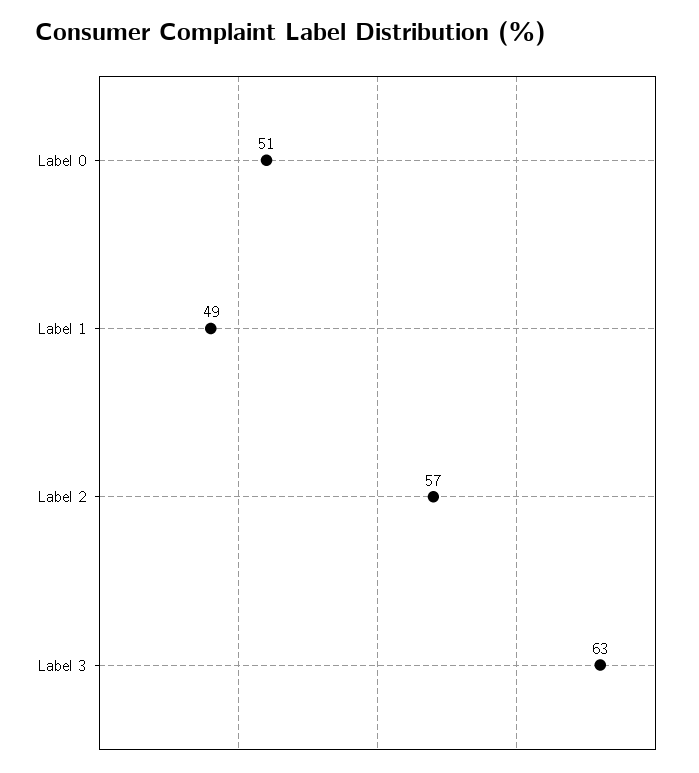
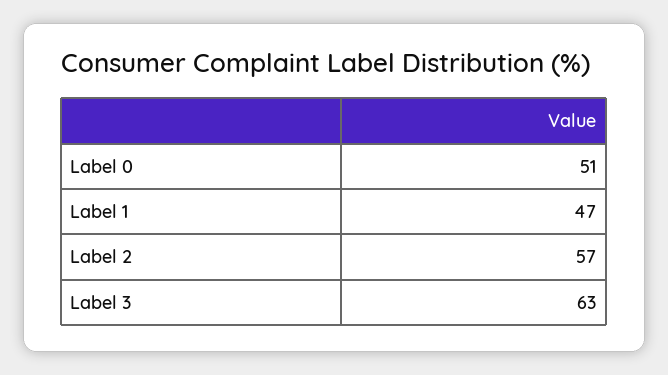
Label 1: 49 -> 47

